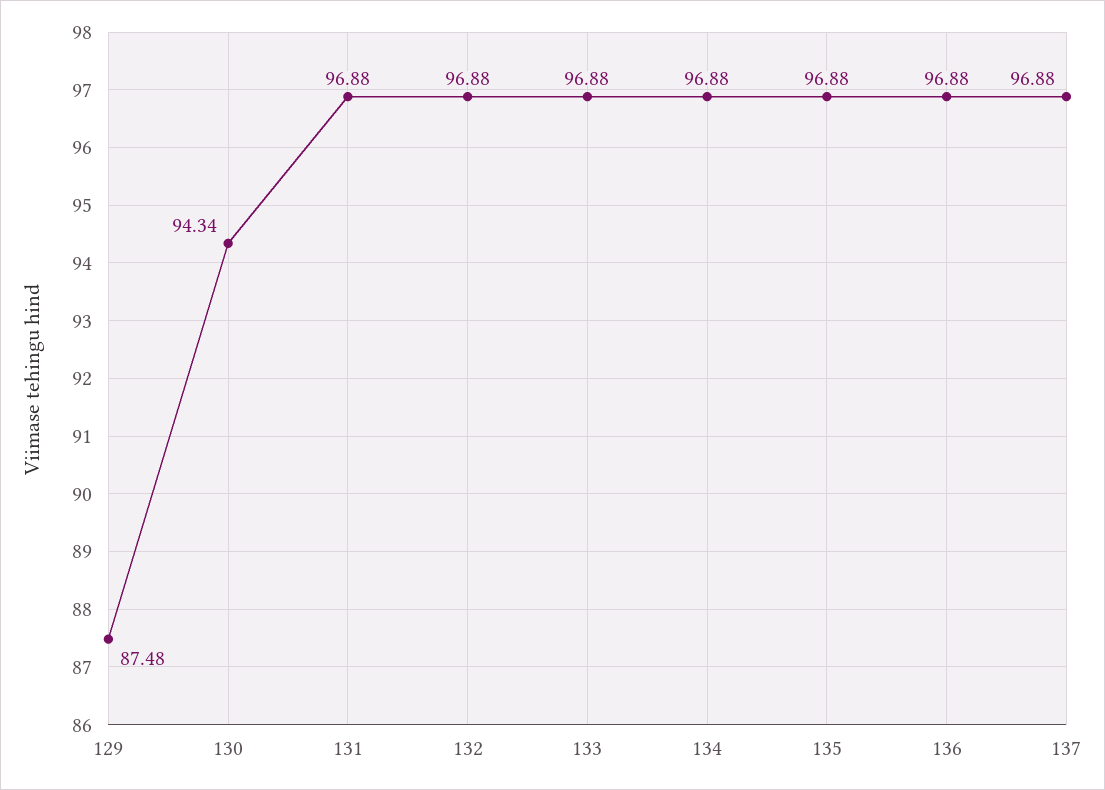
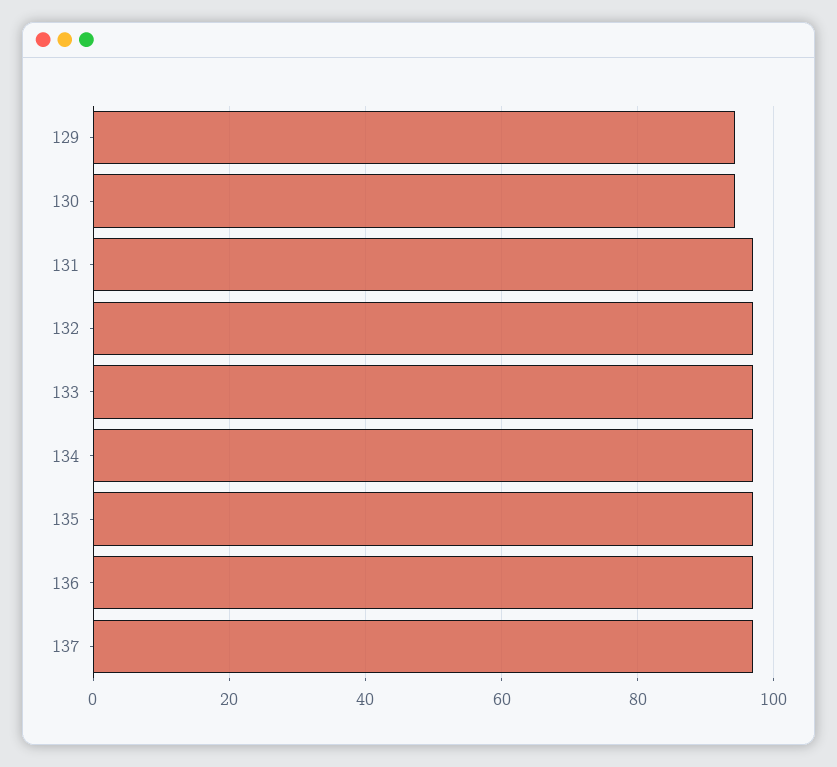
129: 87.48 -> 94

